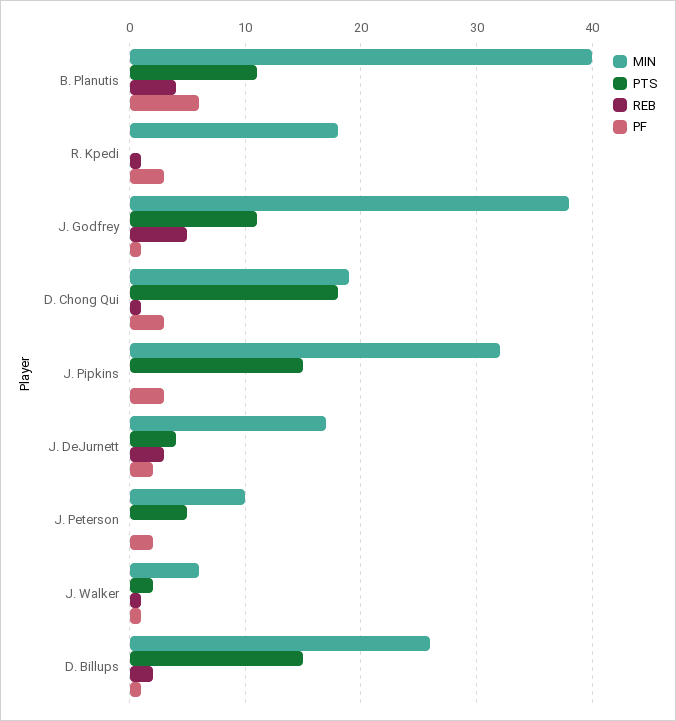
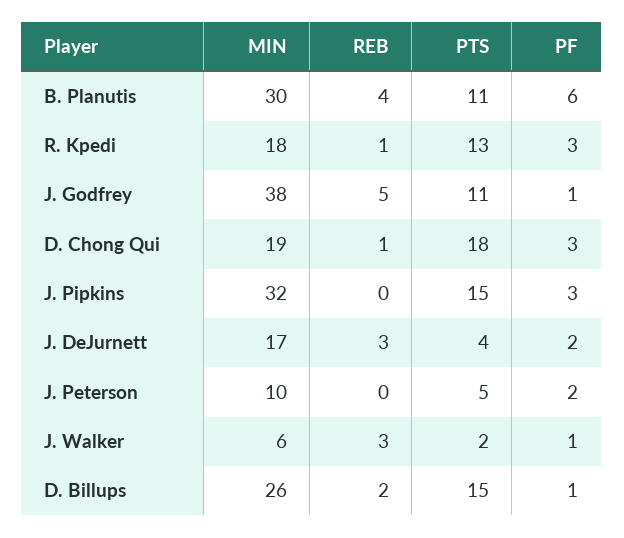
MIN, B. Planutis: 40 -> 30
PTS, R. Kpedi: 0 -> 13
REB, J. Walker: 1 -> 3

